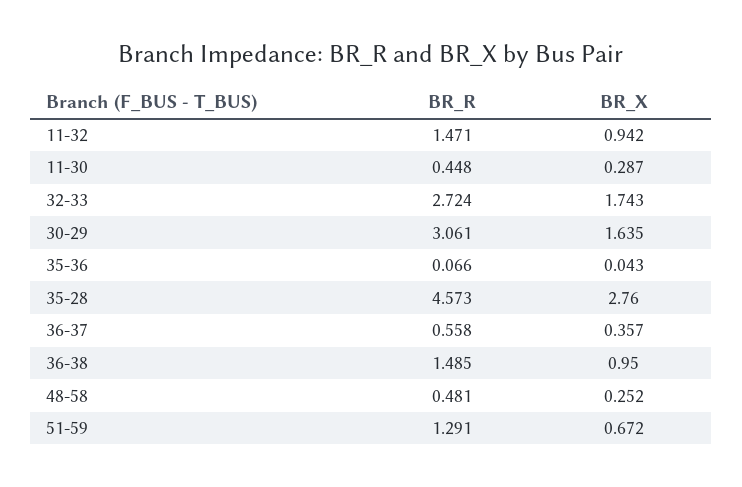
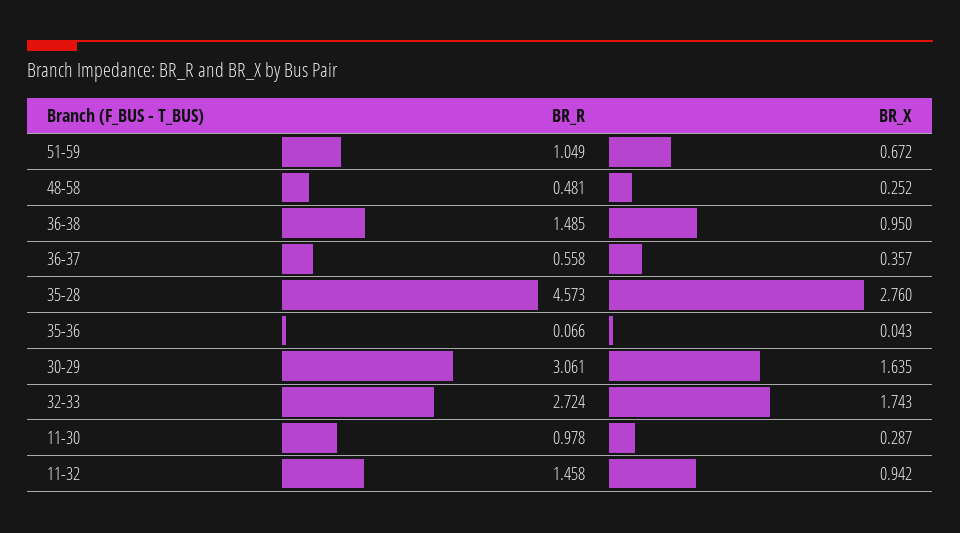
BR_R, 11-32: 1.471 -> 1.458
BR_R, 11-30: 0.448 -> 0.978
BR_R, 51-59: 1.291 -> 1.049

